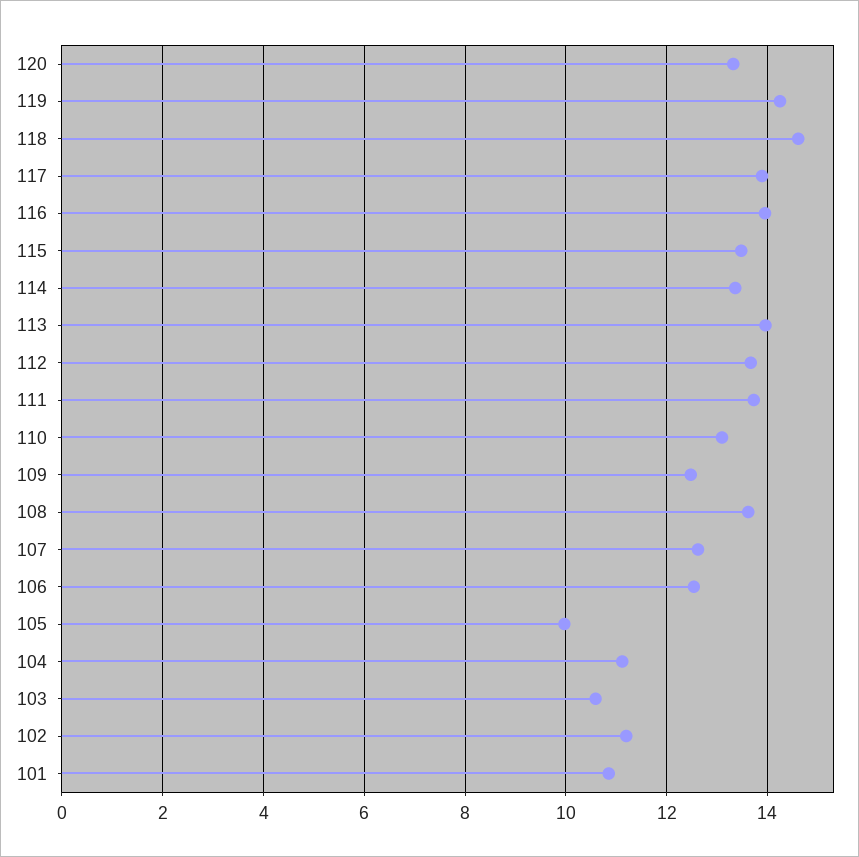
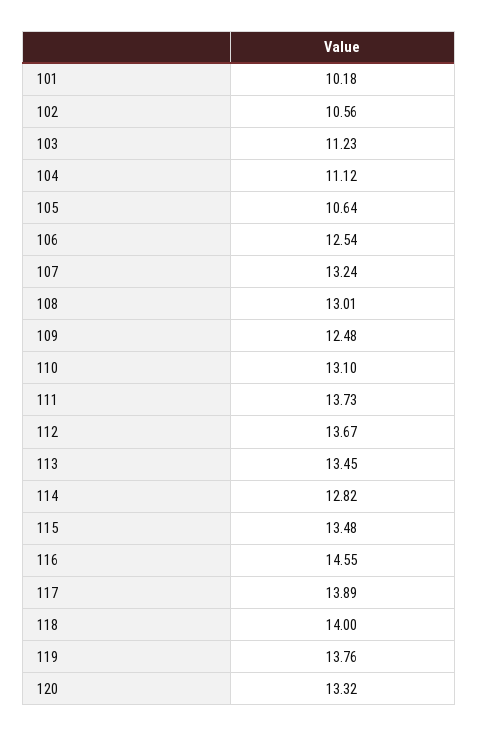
119: 14.2 -> 13.76
118: 14.6 -> 14
116: 14 -> 14.55
114: 13.4 -> 12.82
113: 14 -> 13.45
108: 13.6 -> 13.01
107: 12.6 -> 13.24
105: 10 -> 10.64
103: 10.6 -> 11.23
102: 11.2 -> 10.56
101: 10.8 -> 10.18

